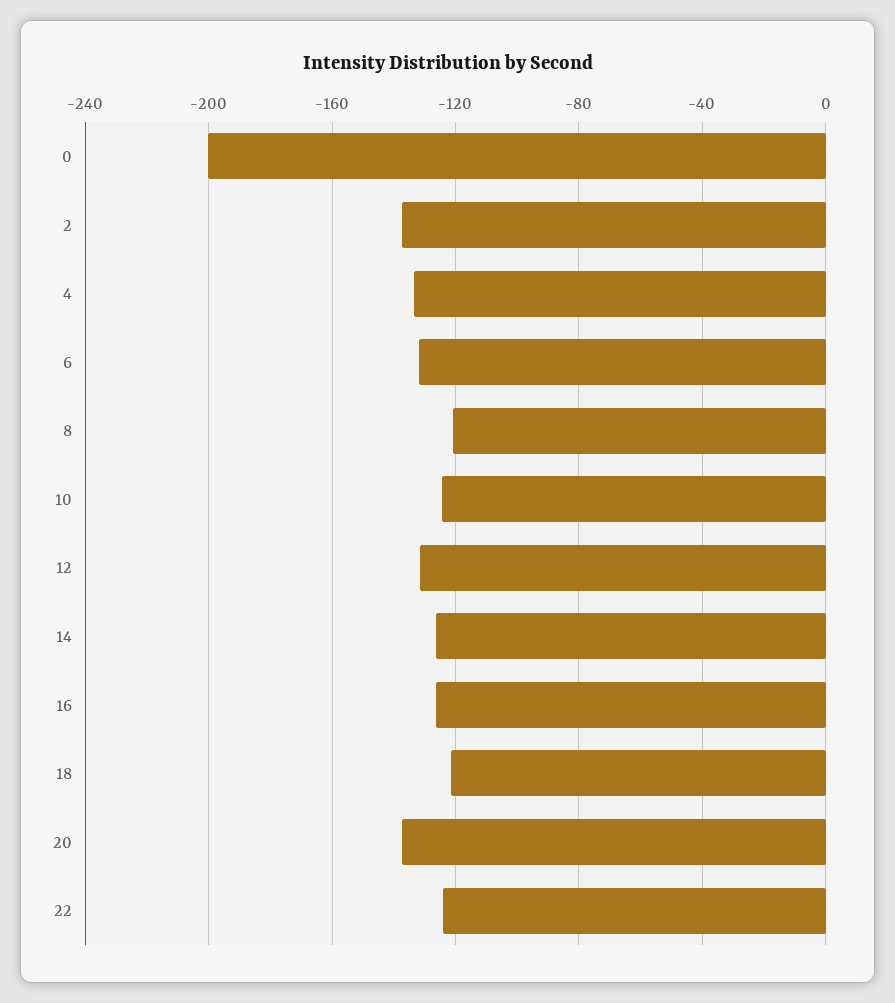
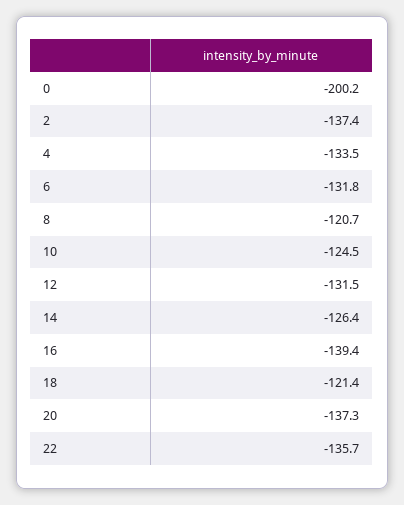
16: -125 -> -139.4
22: -125 -> -135.7

